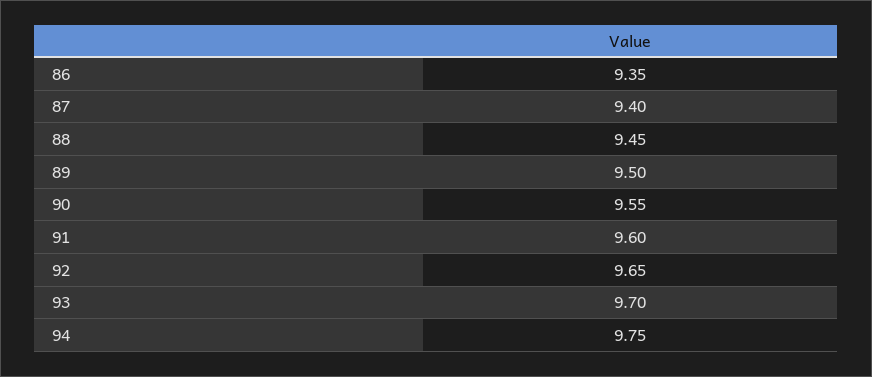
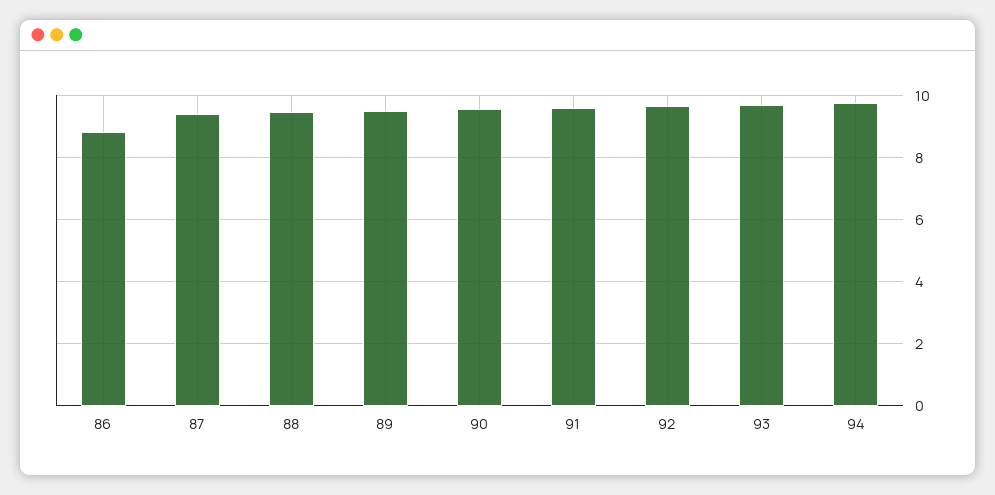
86: 9.35 -> 8.8

